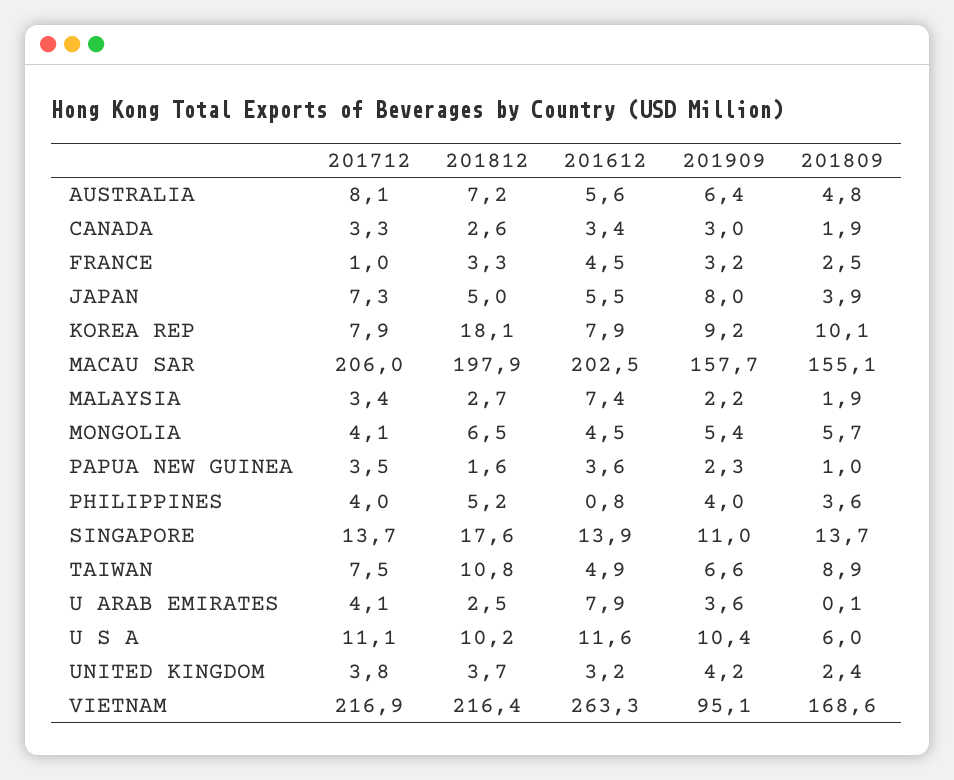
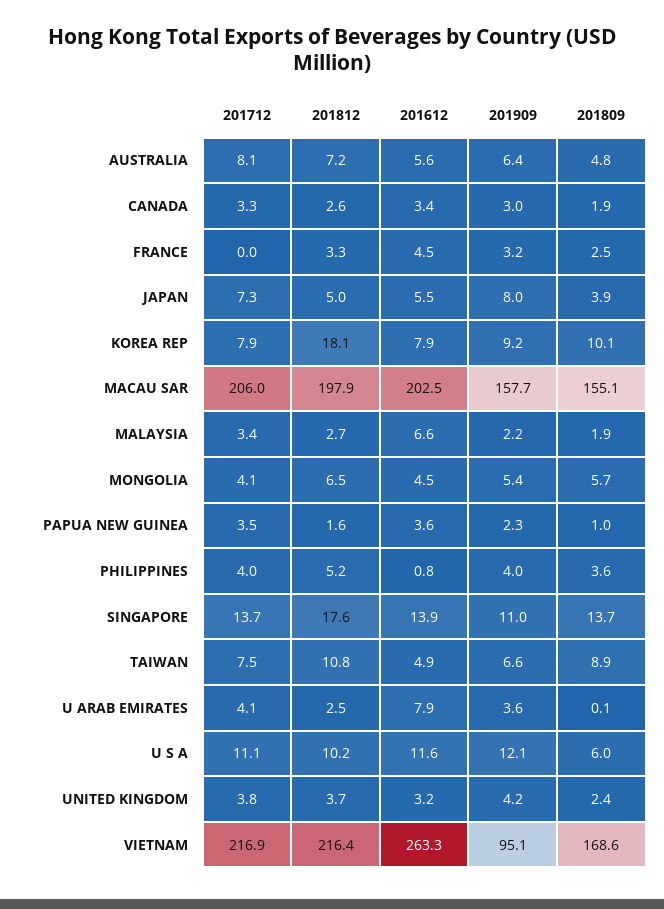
201712, FRANCE: 1 -> 0
201612, MALAYSIA: 7.4 -> 6.6
201909, U S A: 10.4 -> 12.1

